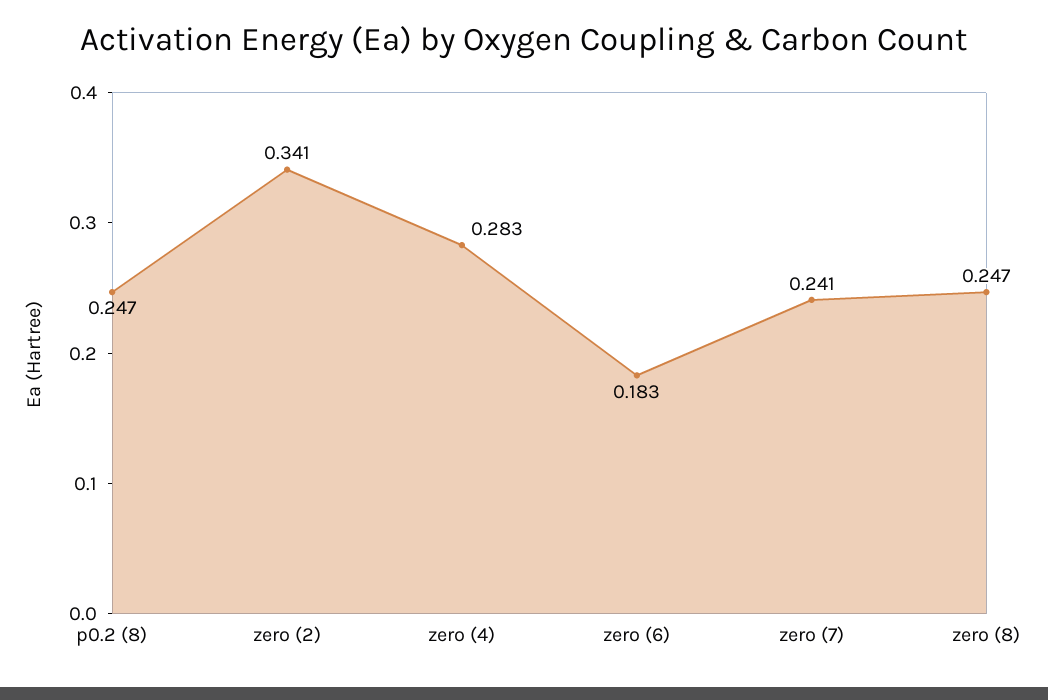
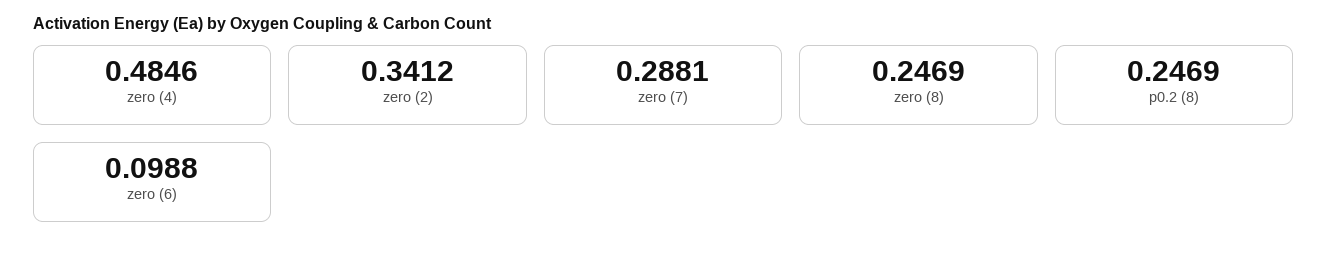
zero (4): 0.283 -> 0.4846
zero (6): 0.183 -> 0.0988
zero (7): 0.241 -> 0.2881

